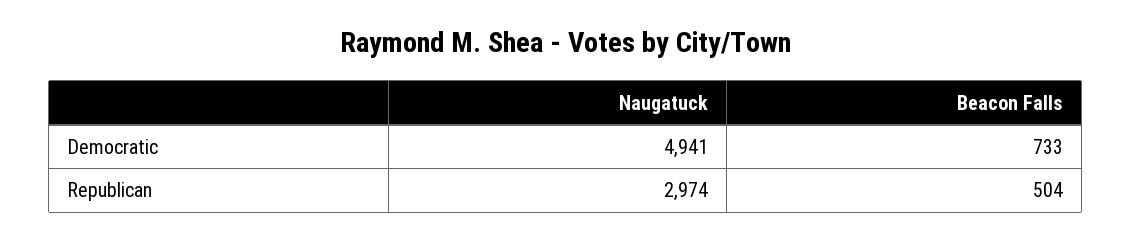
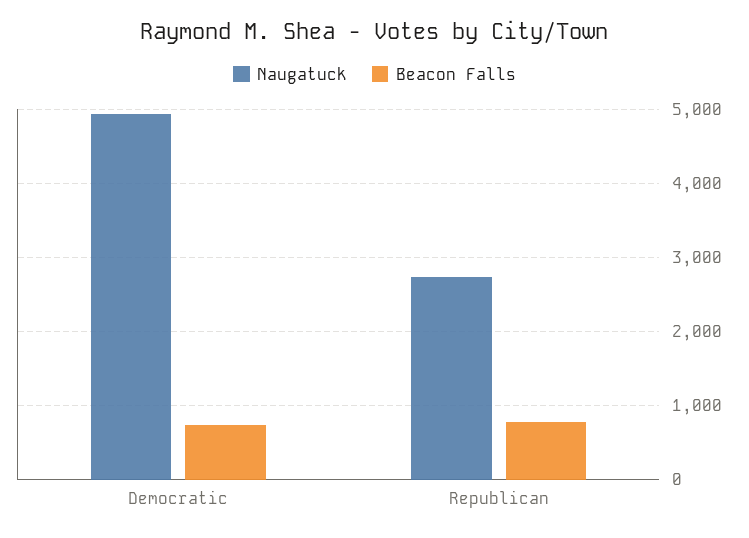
Naugatuck, Republican: 2974 -> 2700
Beacon Falls, Republican: 504 -> 800

